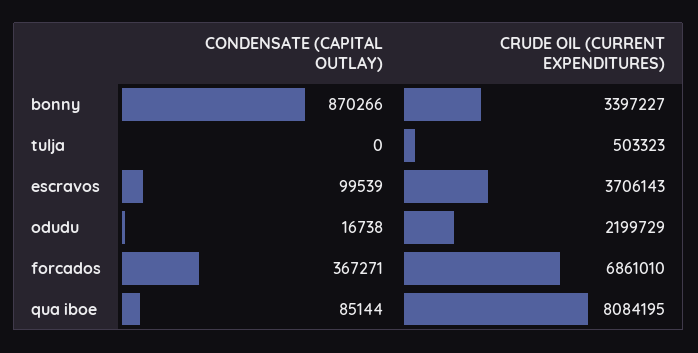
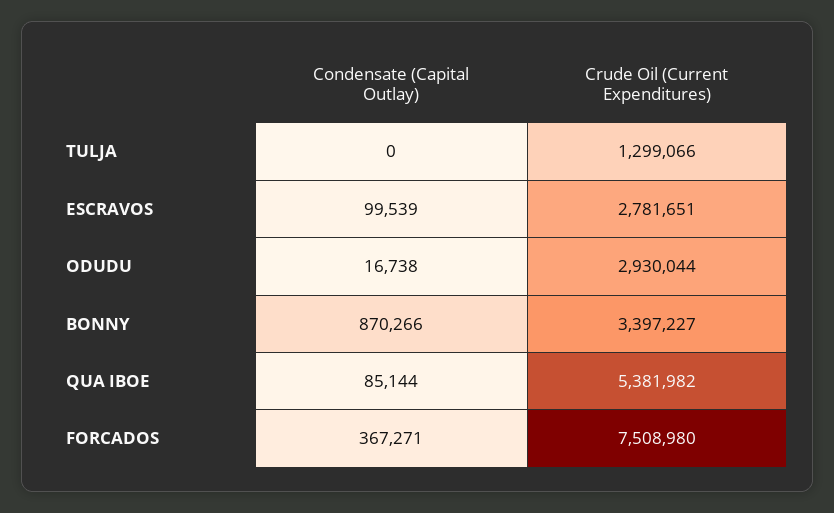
CRUDE OIL (CURRENT EXPENDITURES), tulja: 503323 -> 1299066
CRUDE OIL (CURRENT EXPENDITURES), escravos: 3706143 -> 2781651
CRUDE OIL (CURRENT EXPENDITURES), odudu: 2199729 -> 2930044
CRUDE OIL (CURRENT EXPENDITURES), forcados: 6861010 -> 7508980
CRUDE OIL (CURRENT EXPENDITURES), qua iboe: 8084195 -> 5381982

